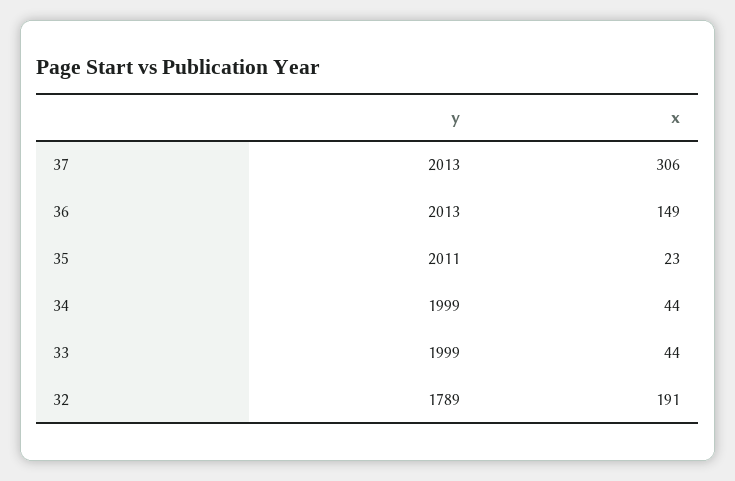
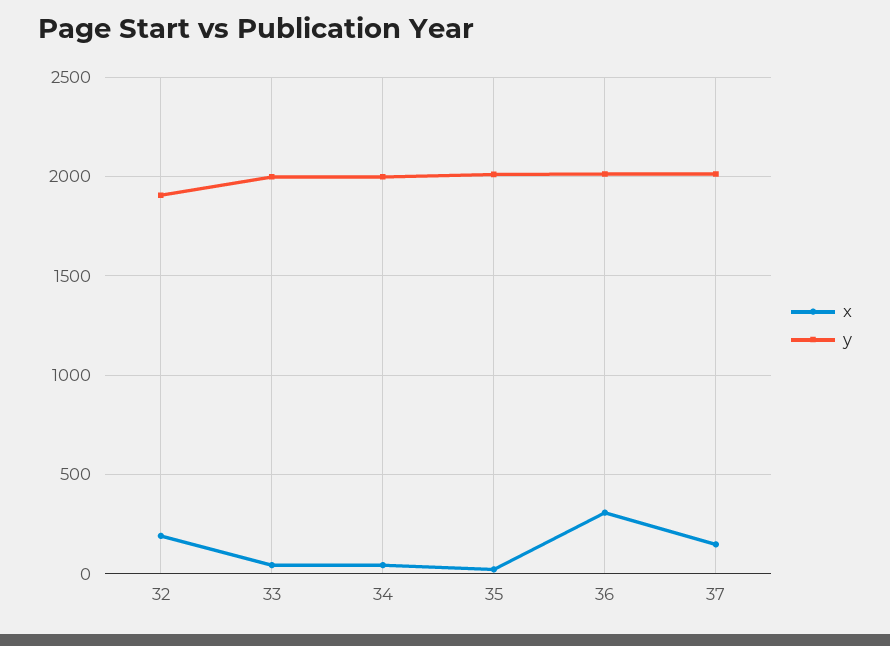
x, 37: 306 -> 150
x, 36: 149 -> 300
y, 32: 1789 -> 1900

